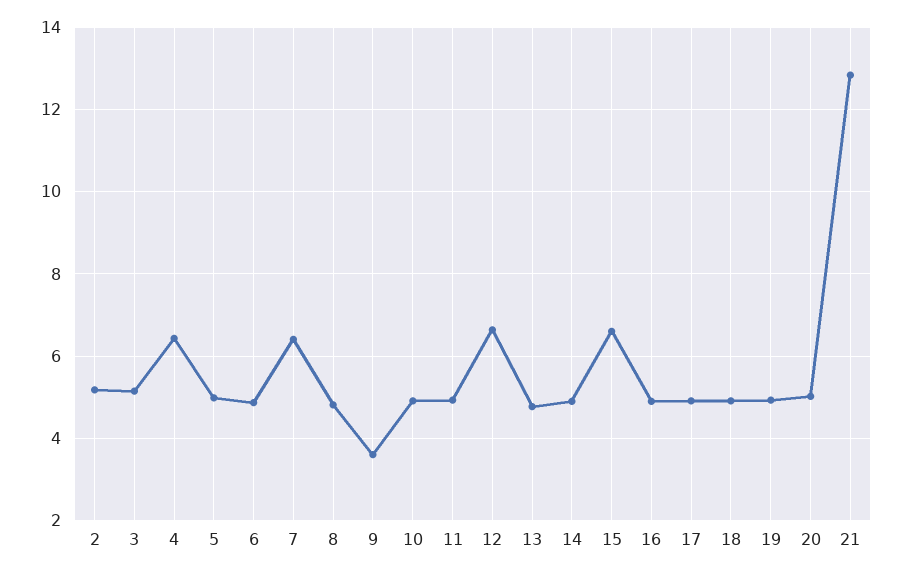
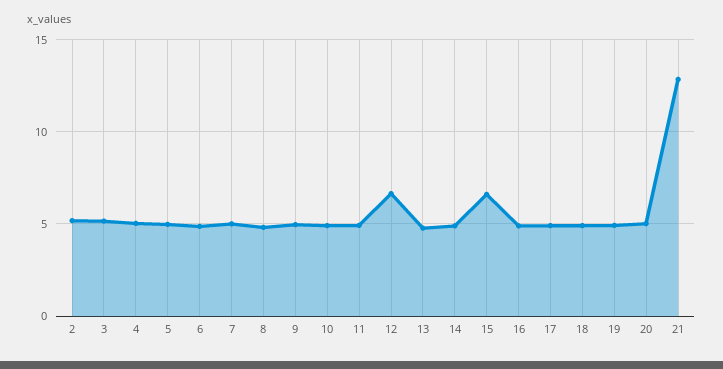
4: 6.4 -> 5
7: 6.4 -> 5
9: 3.6 -> 5

